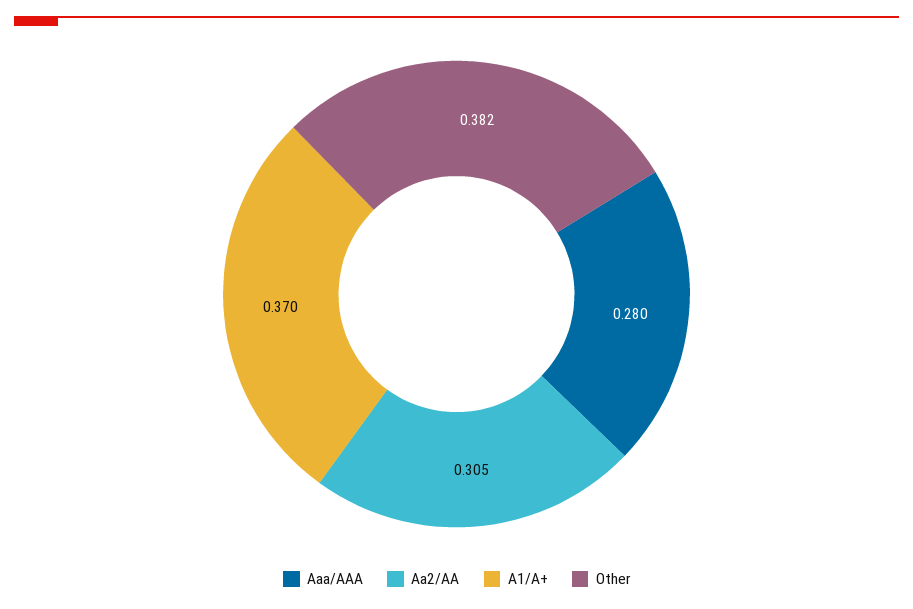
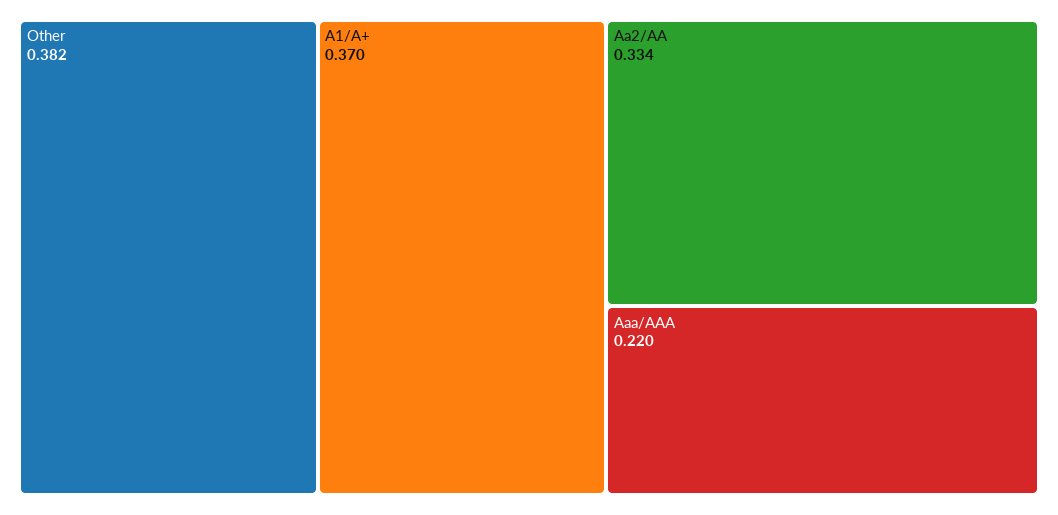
Aaa/AAA: 0.28 -> 0.22
Aa2/AA: 0.305 -> 0.334

